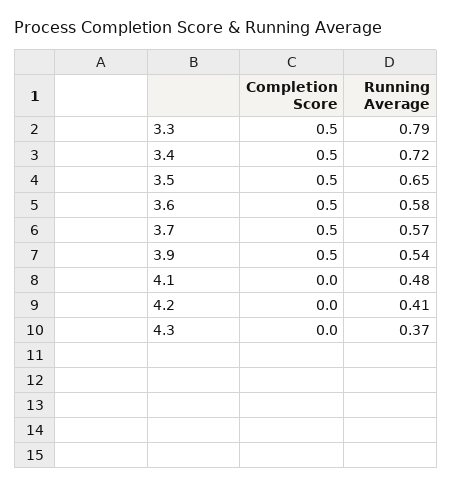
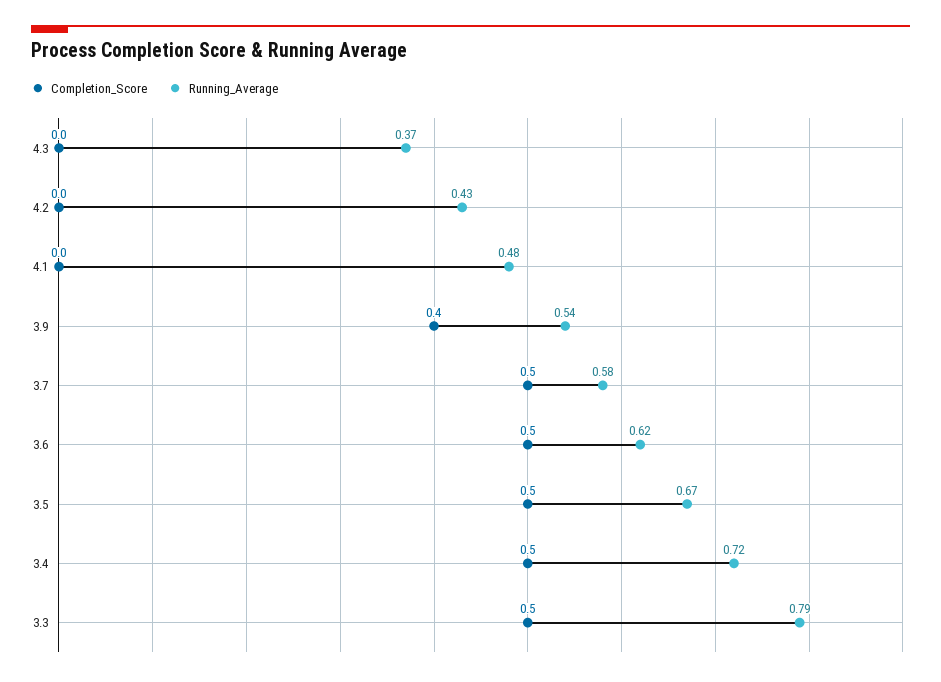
Running Average, 3.5: 0.65 -> 0.67
Running Average, 3.6: 0.58 -> 0.62
Running Average, 3.7: 0.57 -> 0.58
Completion Score, 3.9: 0.5 -> 0.4
Running Average, 4.2: 0.41 -> 0.43

